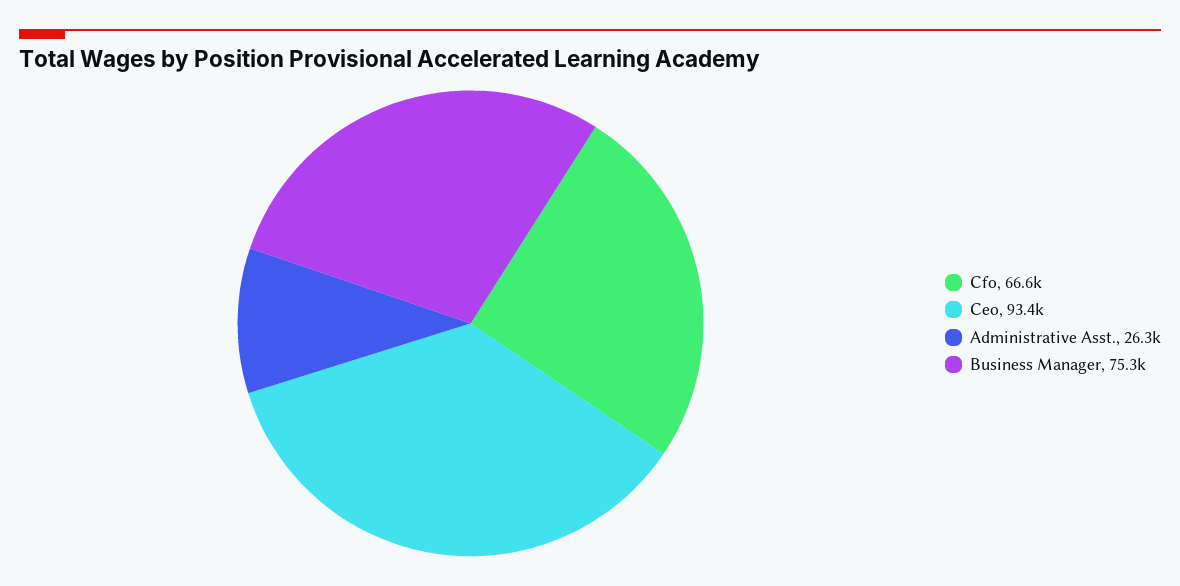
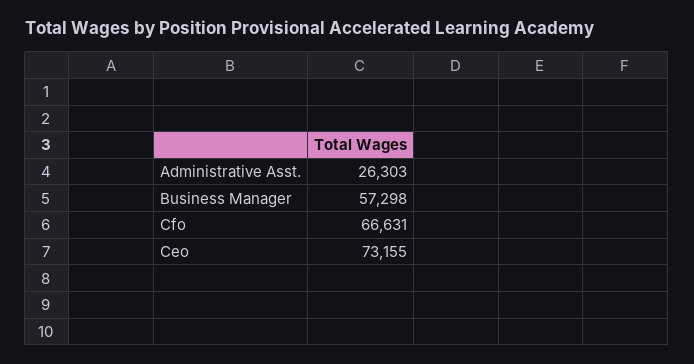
Ceo: 93400 -> 73155
Business Manager: 75300 -> 57298

